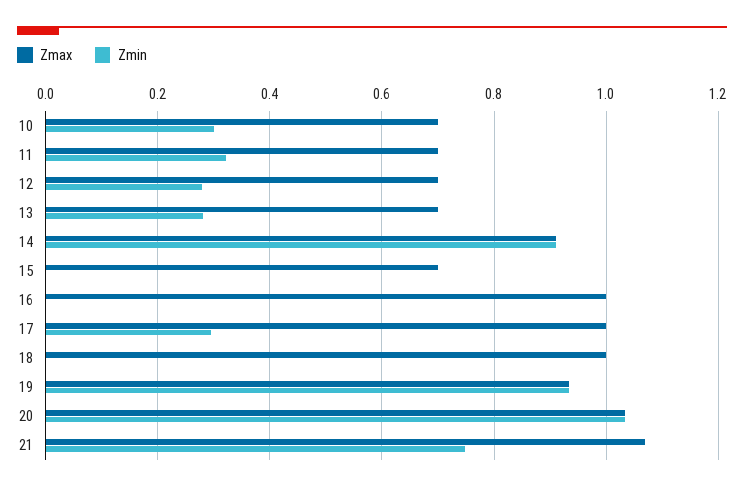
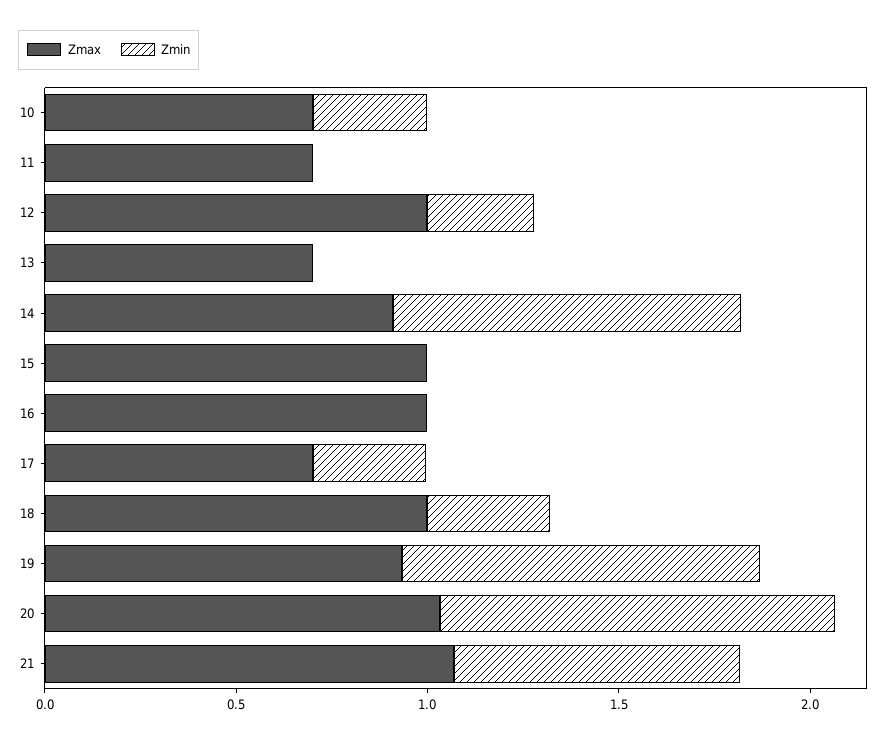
Zmin, 11: 0.32 -> 0
Zmax, 12: 0.7 -> 1
Zmin, 13: 0.28 -> 0
Zmax, 15: 0.7 -> 1
Zmax, 17: 1 -> 0.7
Zmin, 18: 0 -> 0.3

